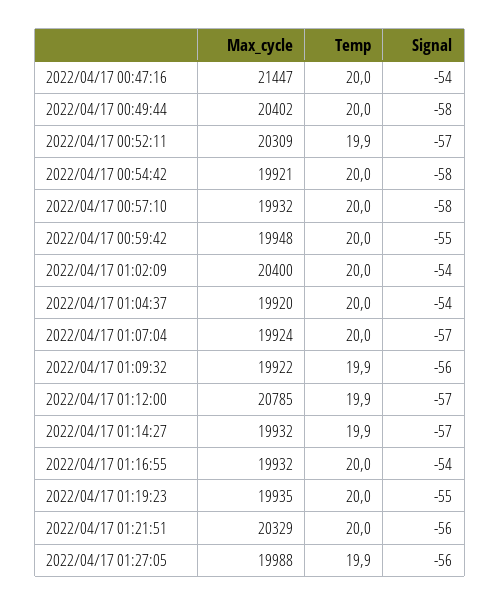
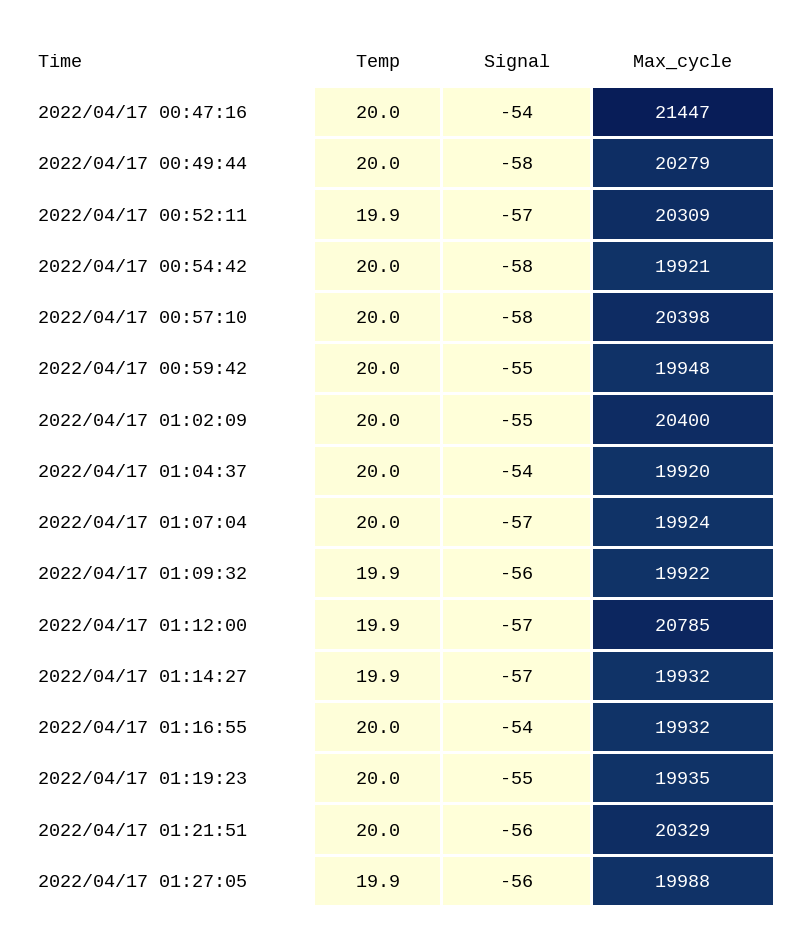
Max_cycle, 2022/04/17 00:49:44: 20402 -> 20279
Max_cycle, 2022/04/17 00:57:10: 19932 -> 20398
Signal, 2022/04/17 01:02:09: -54 -> -55

